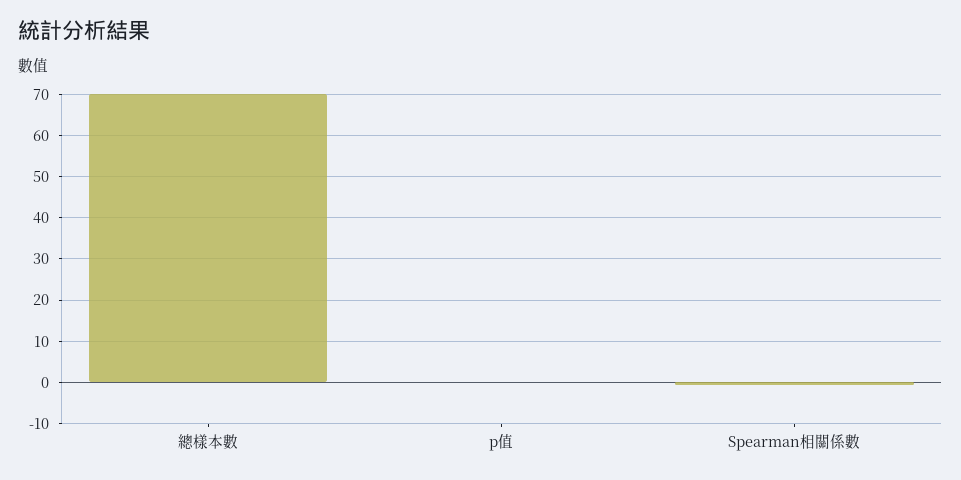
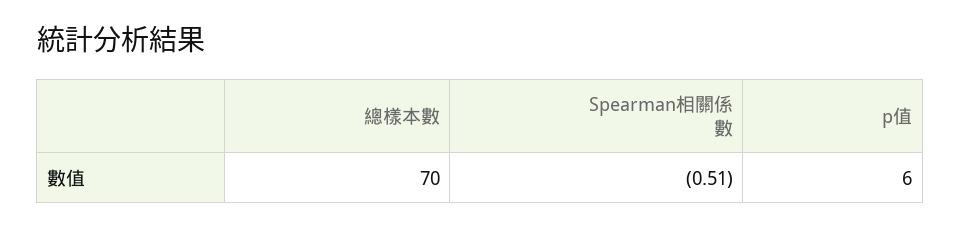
p值: 0 -> 6

